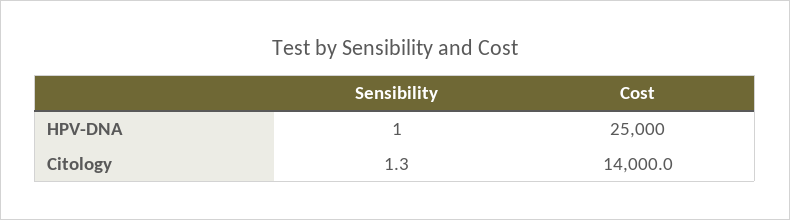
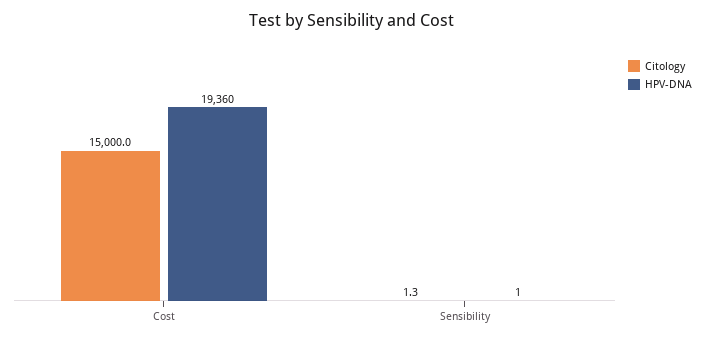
HPV-DNA, Cost: 25000 -> 19360
Citology, Cost: 14000 -> 15000

